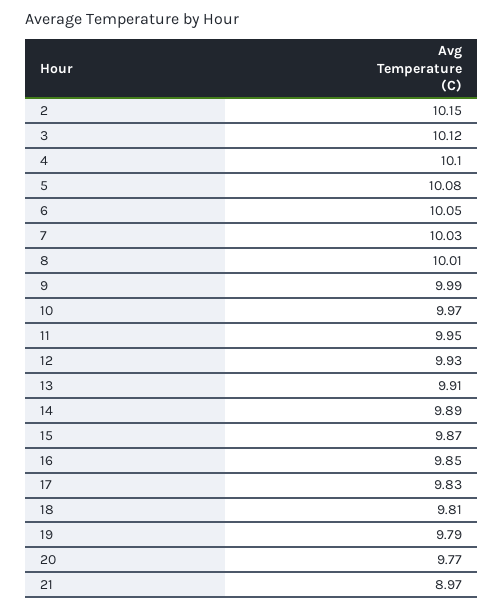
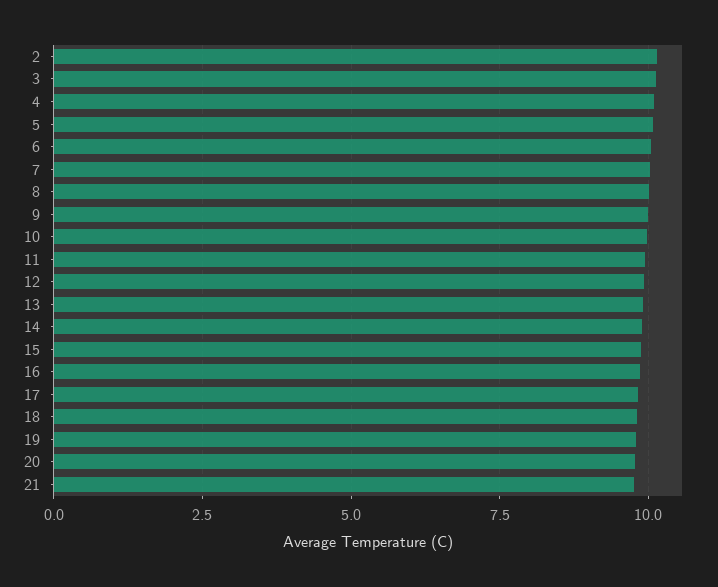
21: 8.97 -> 9.75

